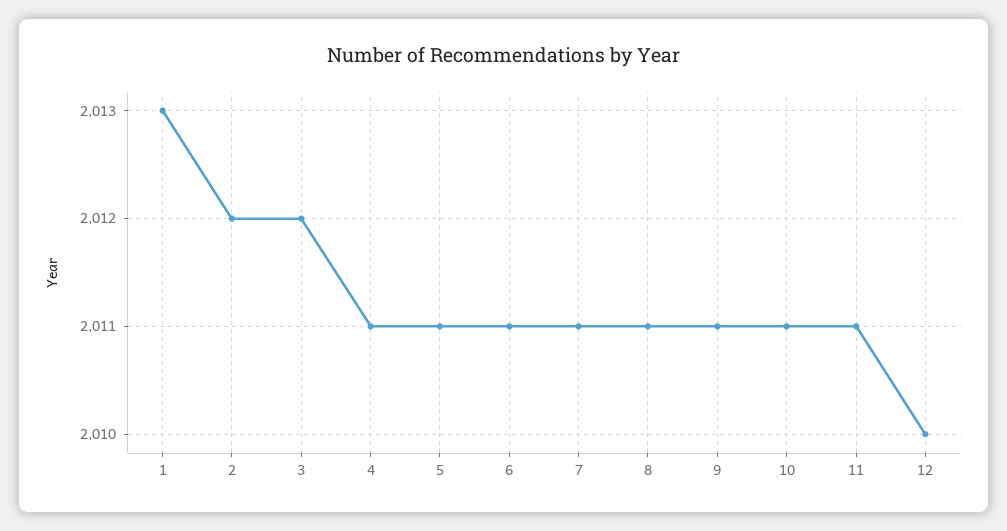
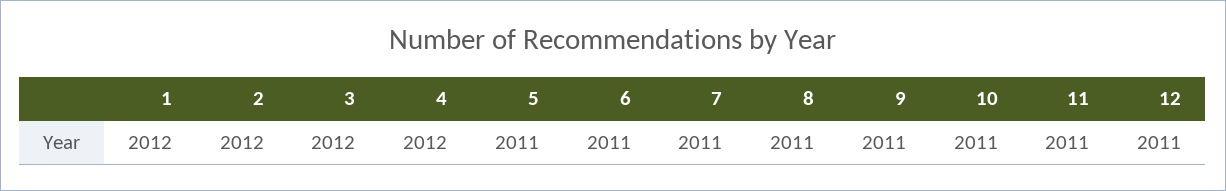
1: 2013 -> 2012
4: 2011 -> 2012
12: 2010 -> 2011

